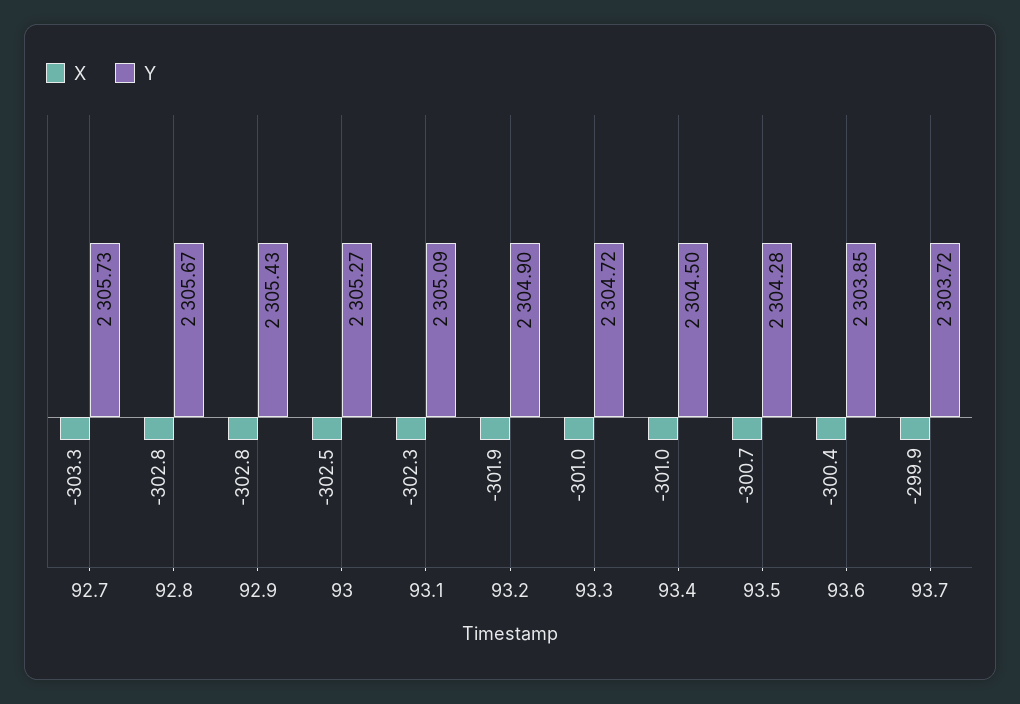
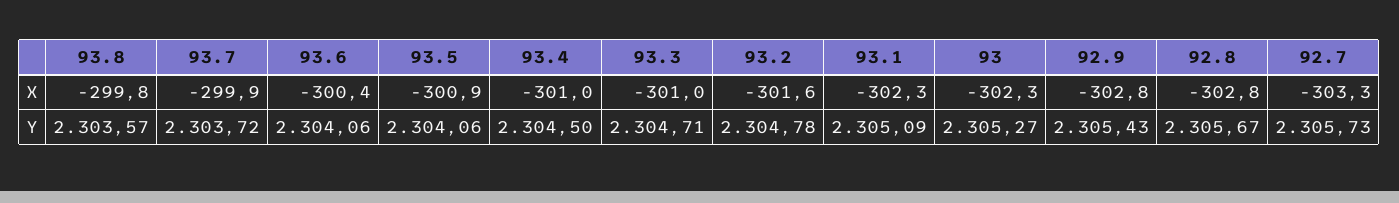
X, 93: -302.5 -> -302.3
X, 93.2: -301.9 -> -301.6
Y, 93.2: 2304.9 -> 2304.78
Y, 93.3: 2304.72 -> 2304.71
X, 93.5: -300.7 -> -300.9
Y, 93.5: 2304.28 -> 2304.06
Y, 93.6: 2303.85 -> 2304.06
X, 93.8: none -> -299.8
Y, 93.8: none -> 2303.57

